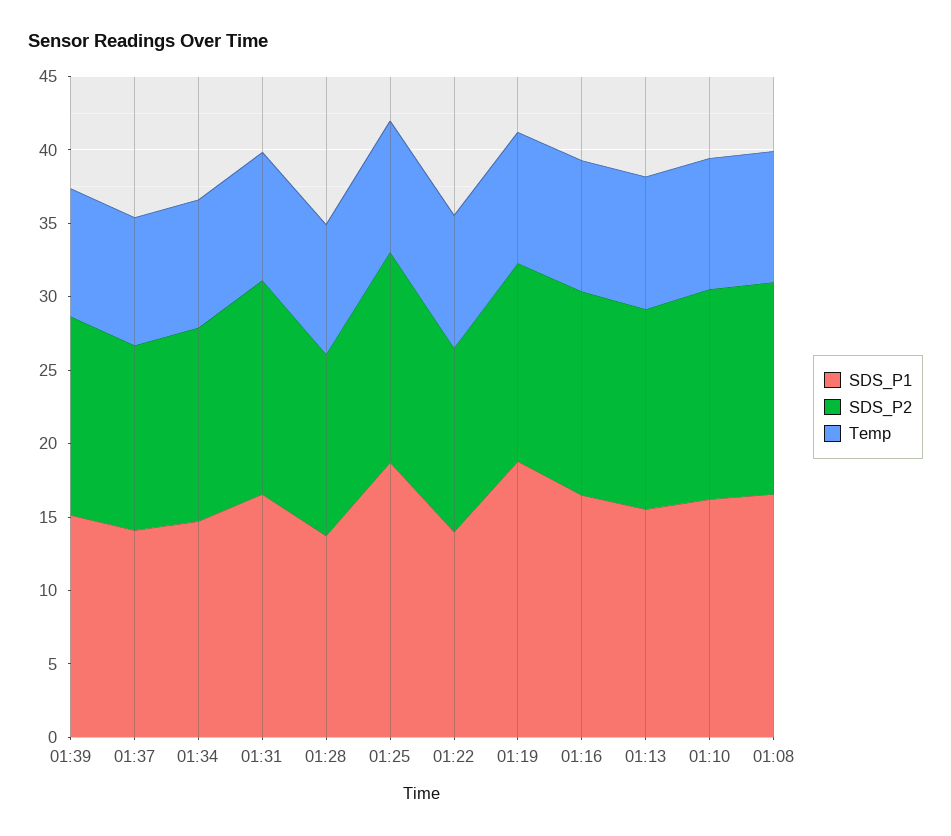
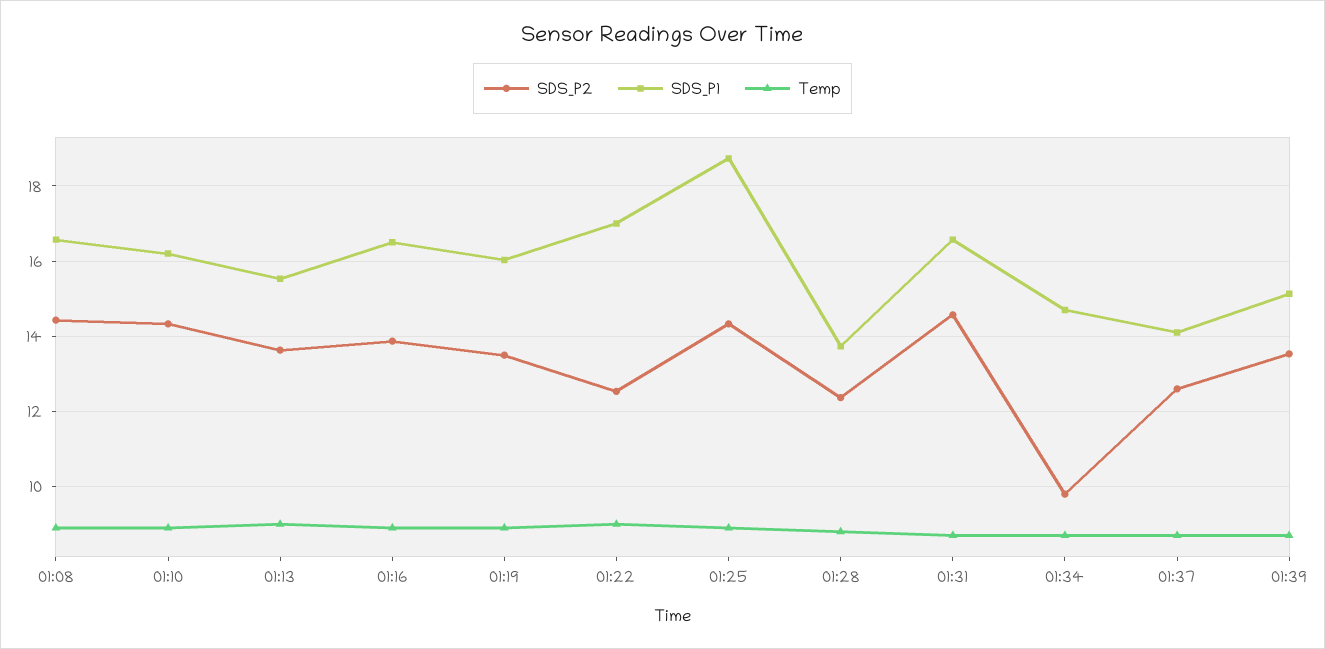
SDS_P2, 01:34: 13 -> 9.8
SDS_P1, 01:22: 14 -> 17
SDS_P1, 01:19: 19 -> 16

